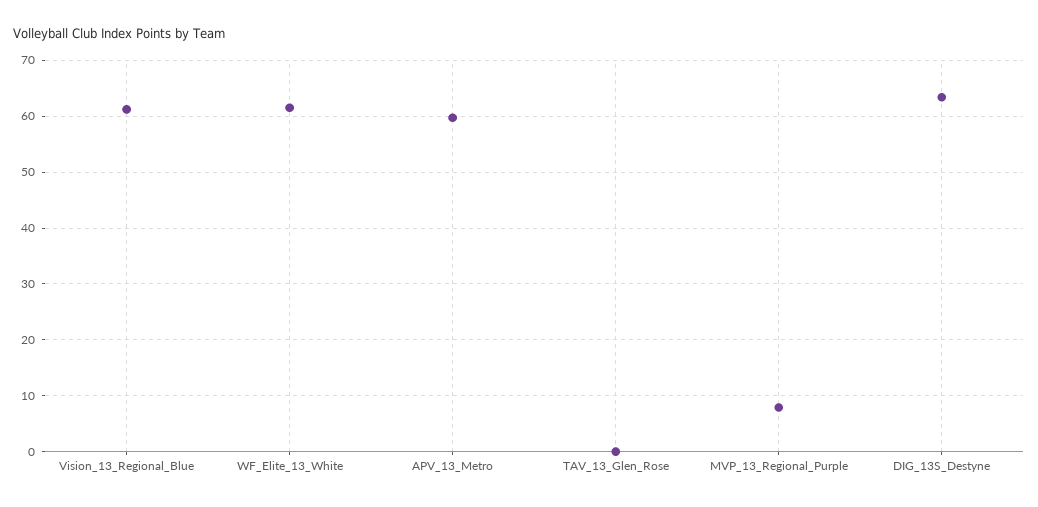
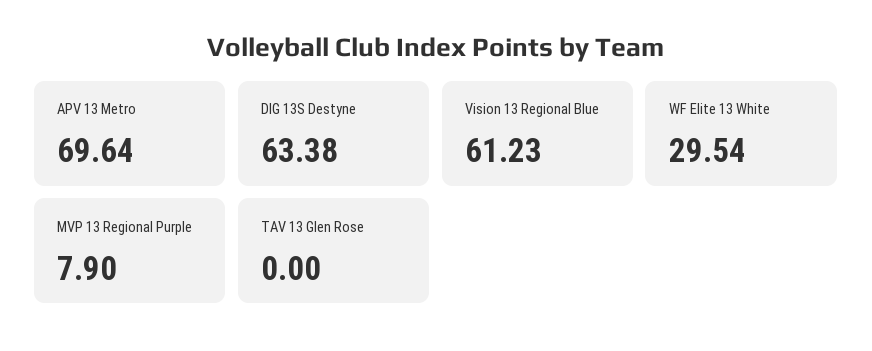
WF_Elite_13_White: 62 -> 29.54
APV_13_Metro: 60 -> 69.64

